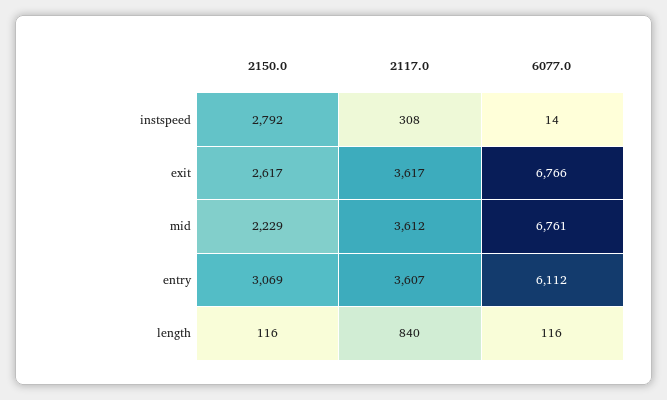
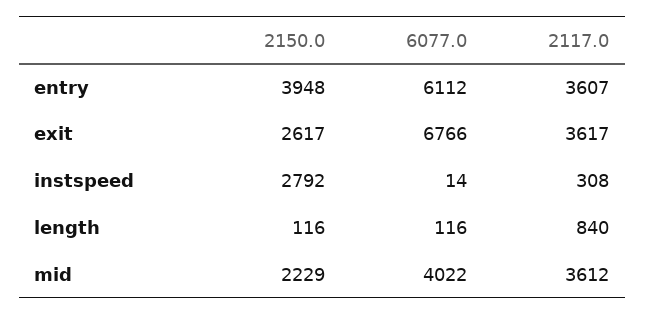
6077.0, mid: 6761 -> 4022
2150.0, entry: 3069 -> 3948

